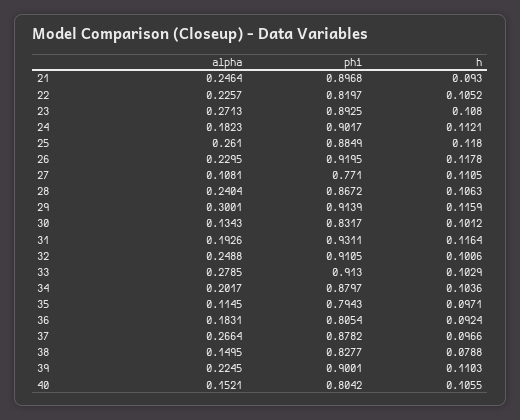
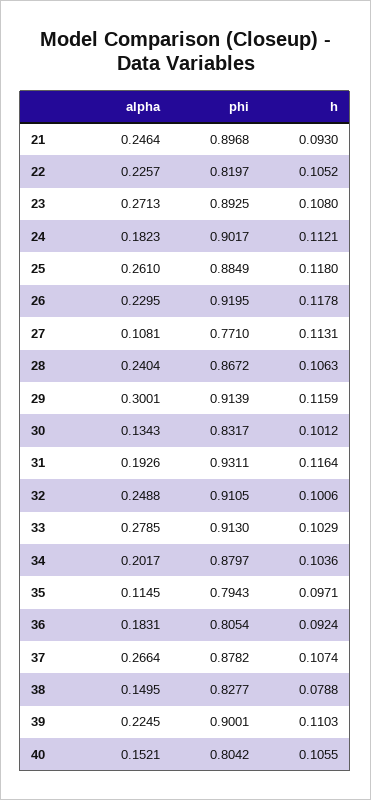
h, 27: 0.1105 -> 0.1131
h, 37: 0.0966 -> 0.1074

